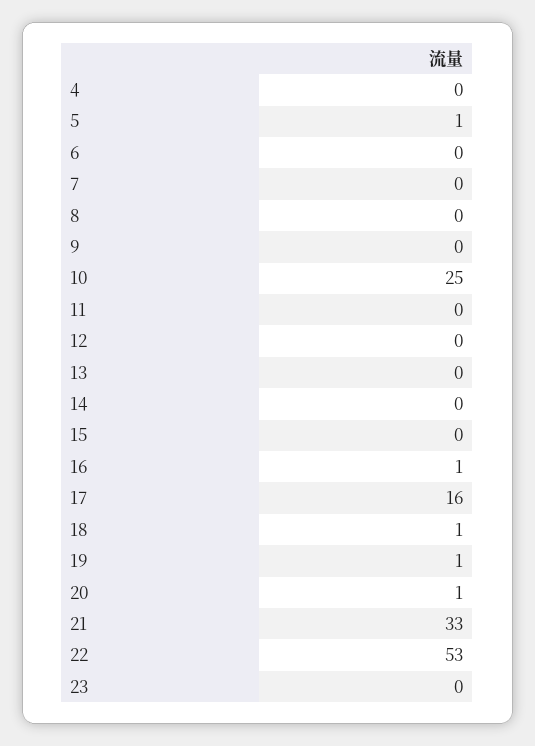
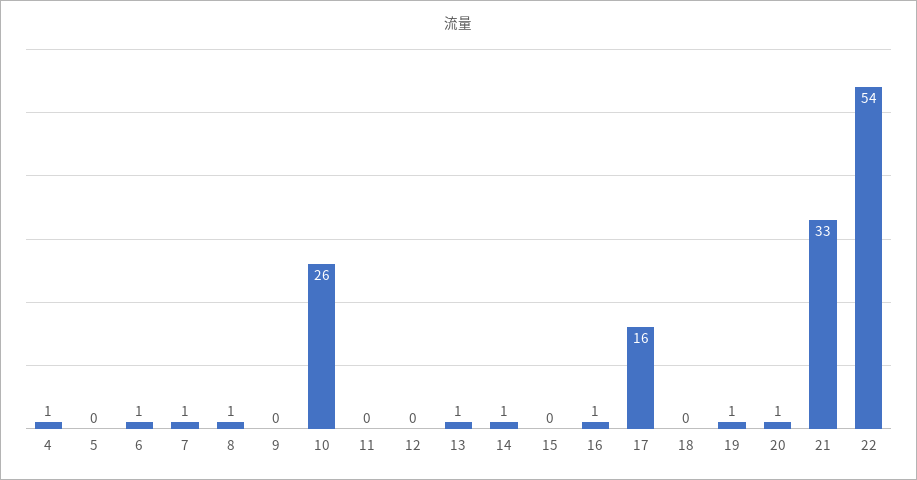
4: 0 -> 1
5: 1 -> 0
6: 0 -> 1
7: 0 -> 1
8: 0 -> 1
10: 25 -> 26
13: 0 -> 1
14: 0 -> 1
18: 1 -> 0
22: 53 -> 54
23: 0 -> none

